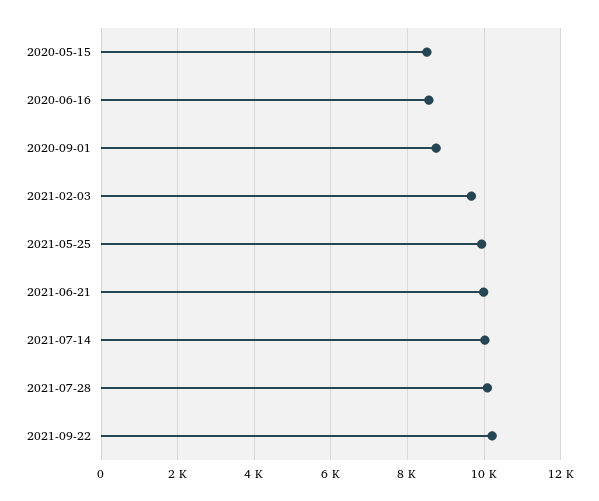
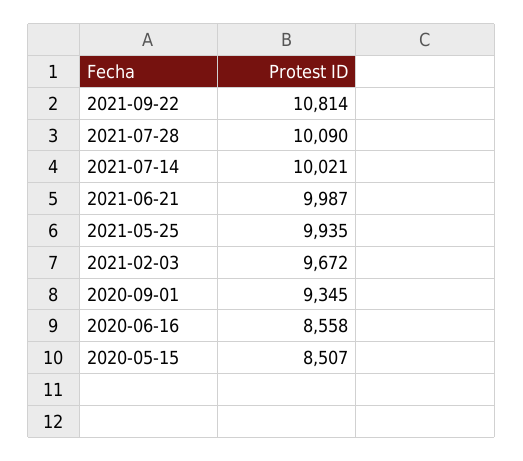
2020-09-01: 8800 -> 9345
2021-09-22: 10200 -> 10814

